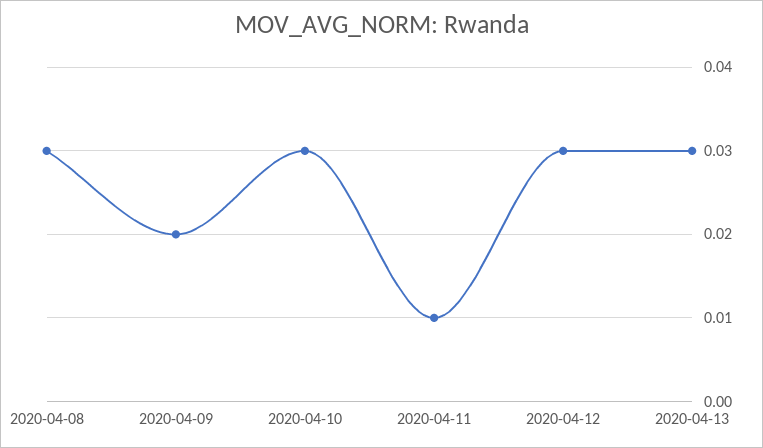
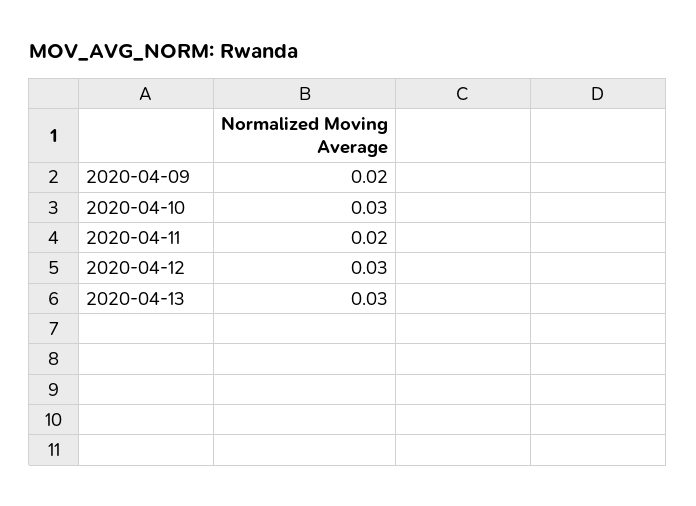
2020-04-08: 0.03 -> none
2020-04-11: 0.01 -> 0.02

